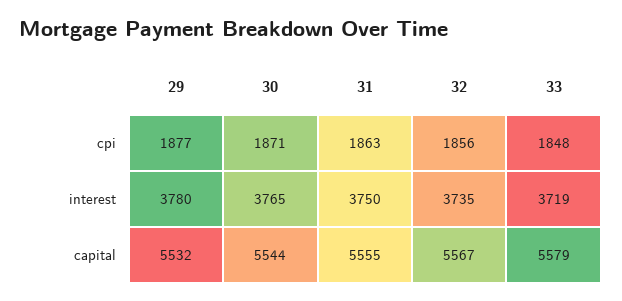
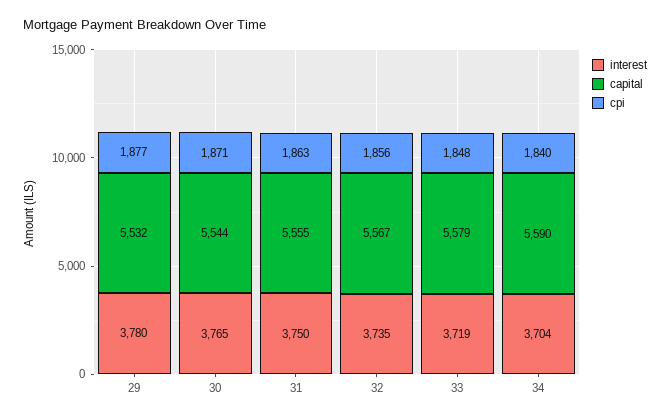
interest, 34: none -> 3704
capital, 34: none -> 5590
cpi, 34: none -> 1840

